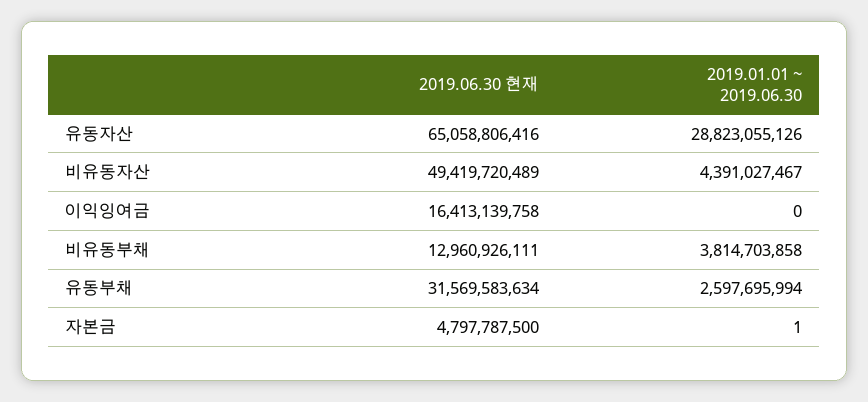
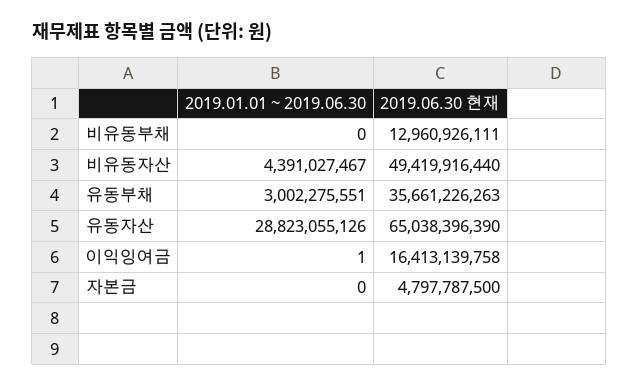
2019.06.30 현재, 유동자산: 65058806416 -> 65038396390
2019.06.30 현재, 비유동자산: 49419720489 -> 49419916440
2019.01.01 ~ 2019.06.30, 이익잉여금: 0 -> 1
2019.01.01 ~ 2019.06.30, 비유동부채: 3814703858 -> 0
2019.06.30 현재, 유동부채: 31569583634 -> 35661226263
2019.01.01 ~ 2019.06.30, 유동부채: 2597695994 -> 3002275551
2019.01.01 ~ 2019.06.30, 자본금: 1 -> 0

